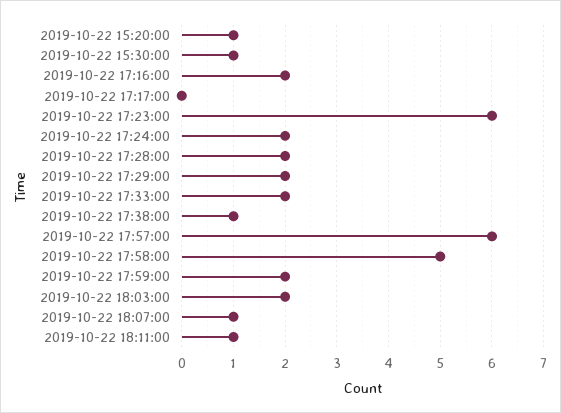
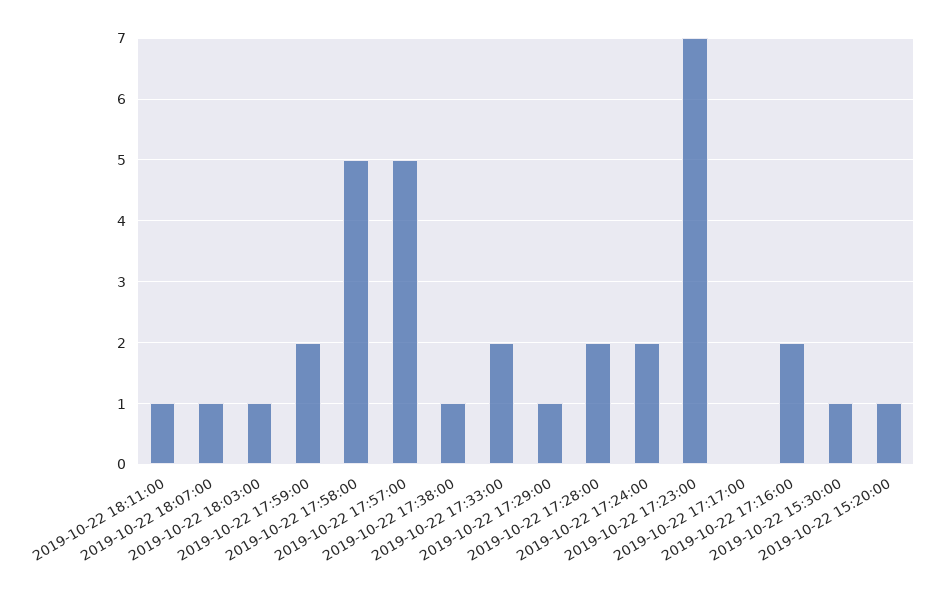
2019-10-22 17:23:00: 6 -> 7
2019-10-22 17:29:00: 2 -> 1
2019-10-22 17:57:00: 6 -> 5
2019-10-22 18:03:00: 2 -> 1

